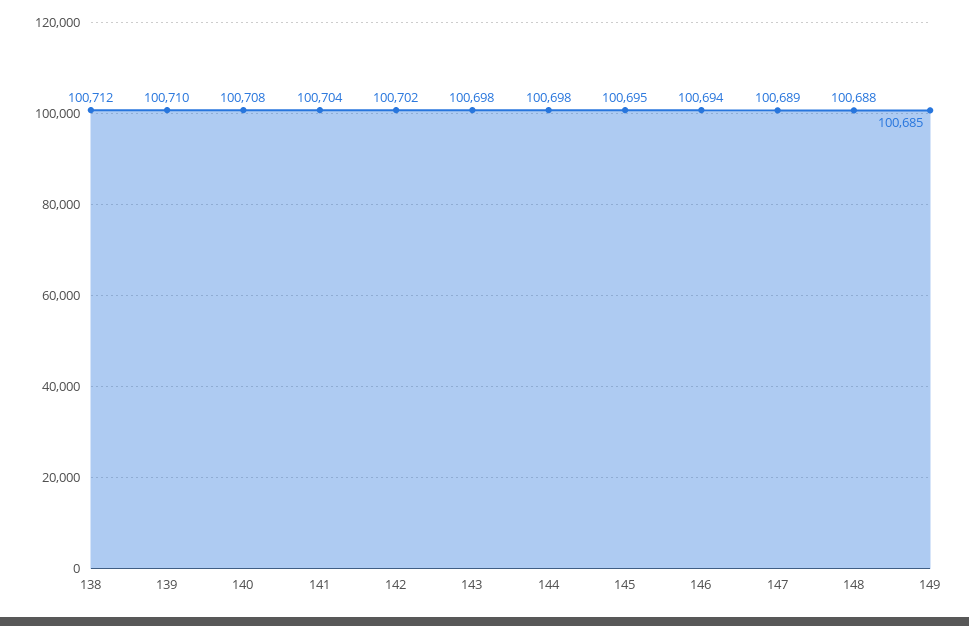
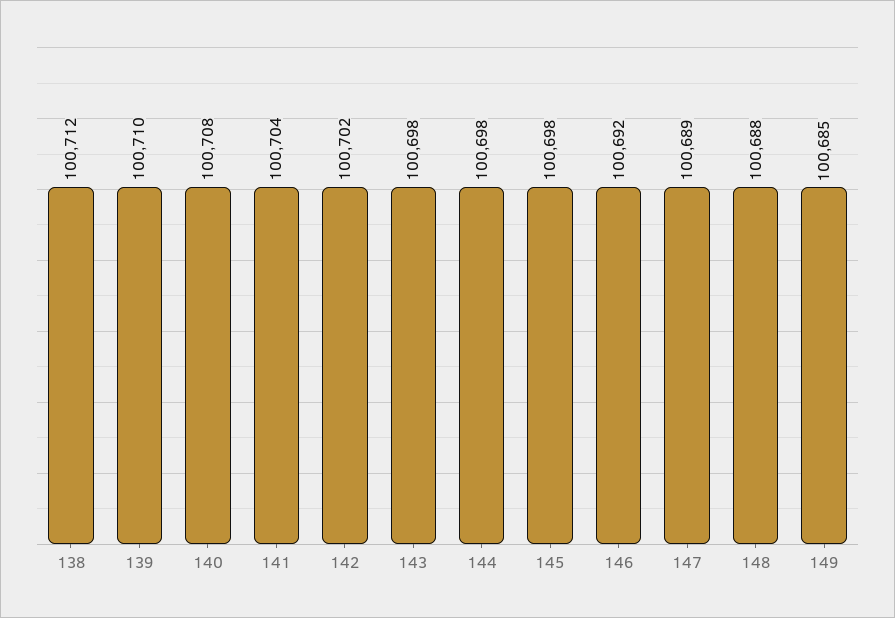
145: 100695 -> 100698
146: 100694 -> 100692

